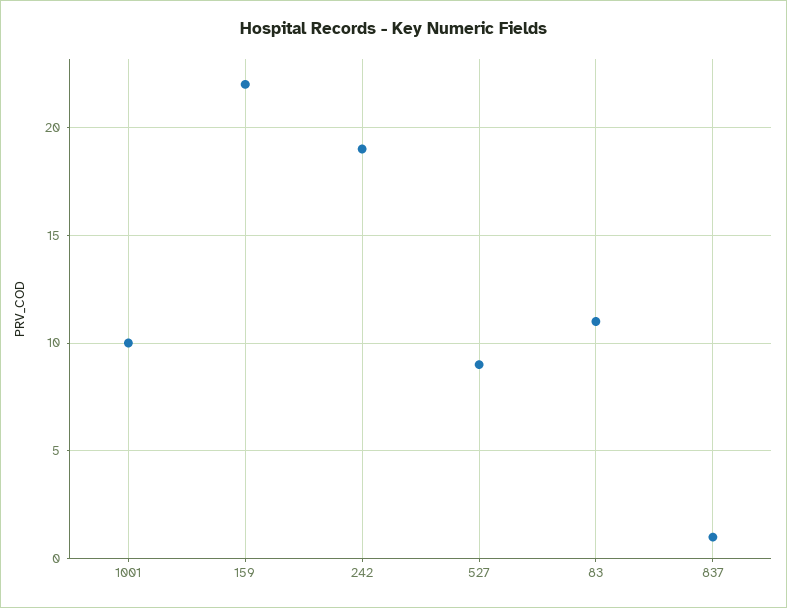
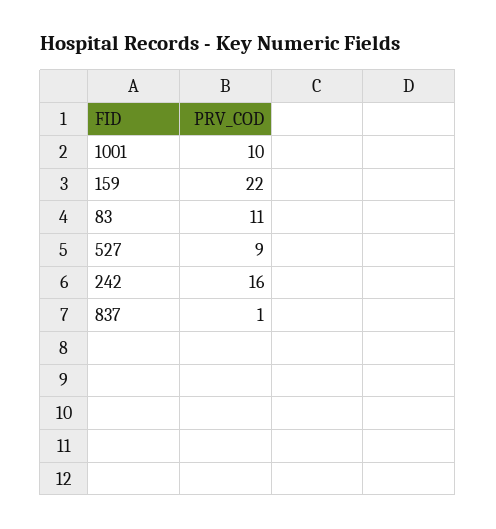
242: 19 -> 16

